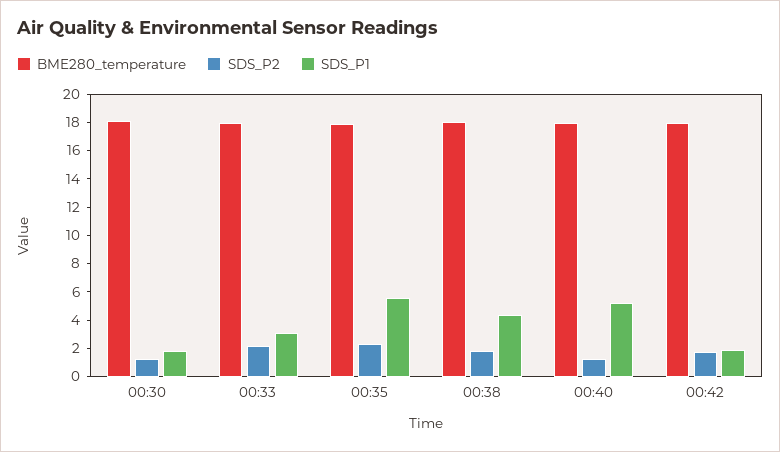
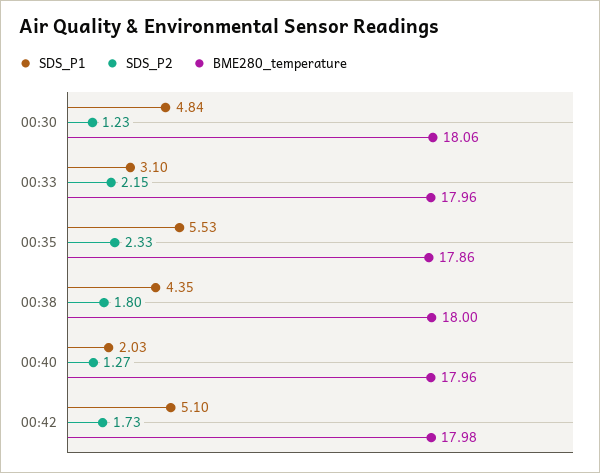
SDS_P1, 00:30: 2 -> 4.84
SDS_P1, 00:40: 5 -> 2.03
SDS_P1, 00:42: 2 -> 5.1

